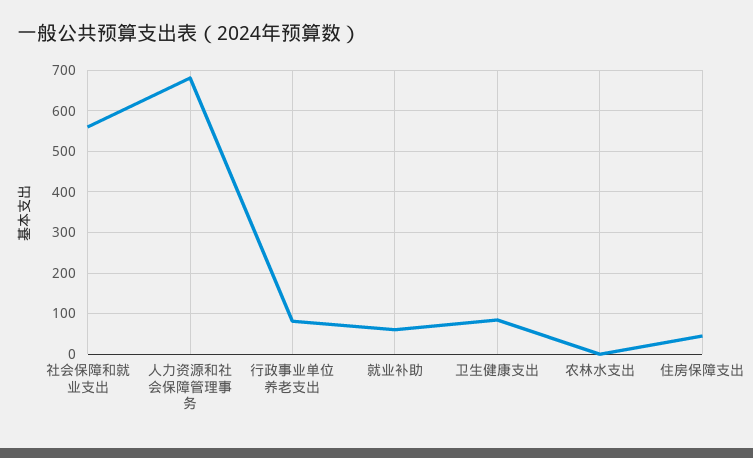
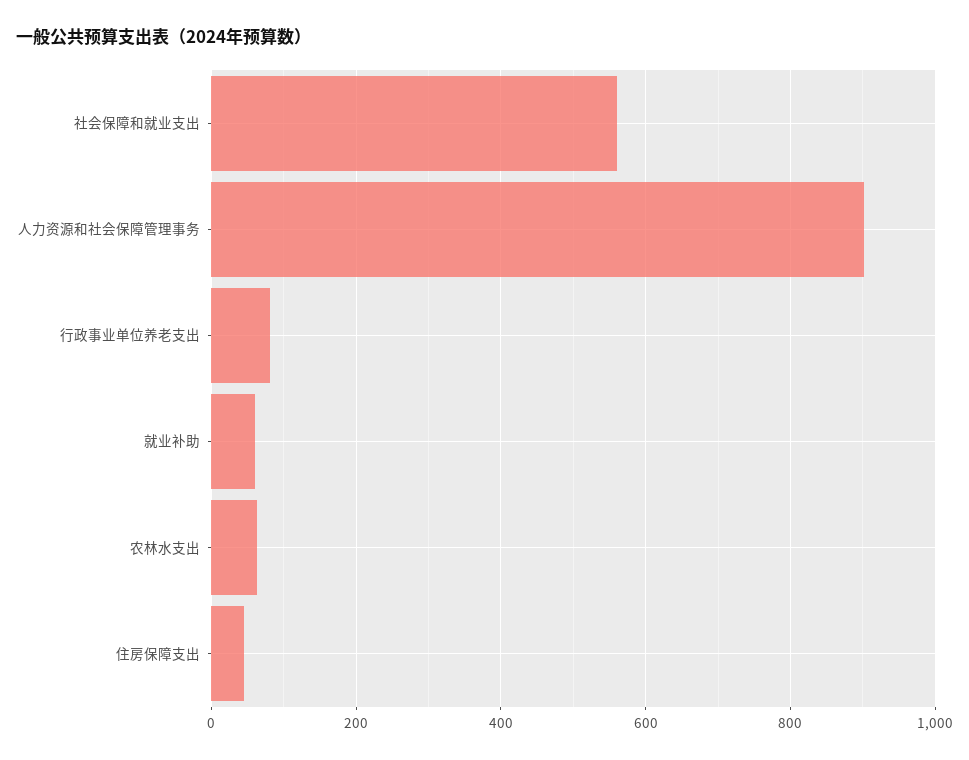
人力资源和社会保障管理事务: 680 -> 900
卫生健康支出: 80 -> none
农林水支出: 0 -> 60

